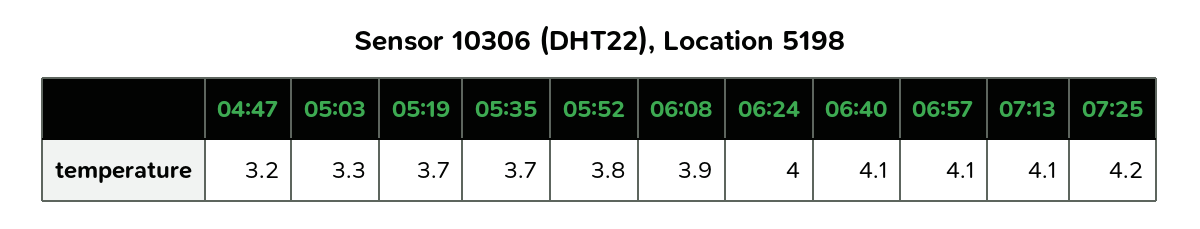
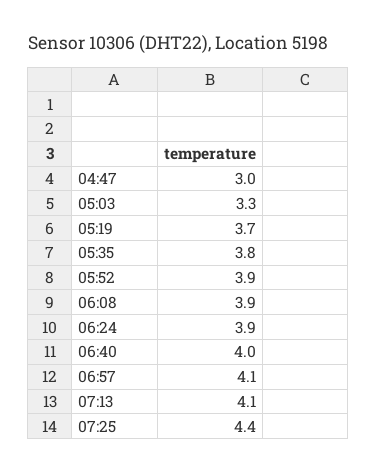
04:47: 3.2 -> 3
05:35: 3.7 -> 3.8
05:52: 3.8 -> 3.9
06:24: 4 -> 3.9
06:40: 4.1 -> 4
07:25: 4.2 -> 4.4

